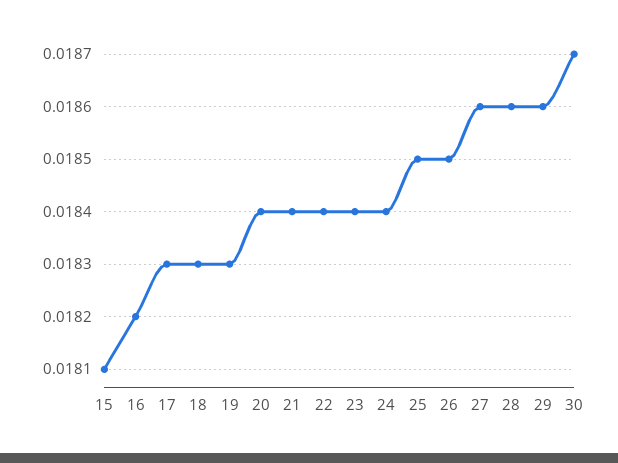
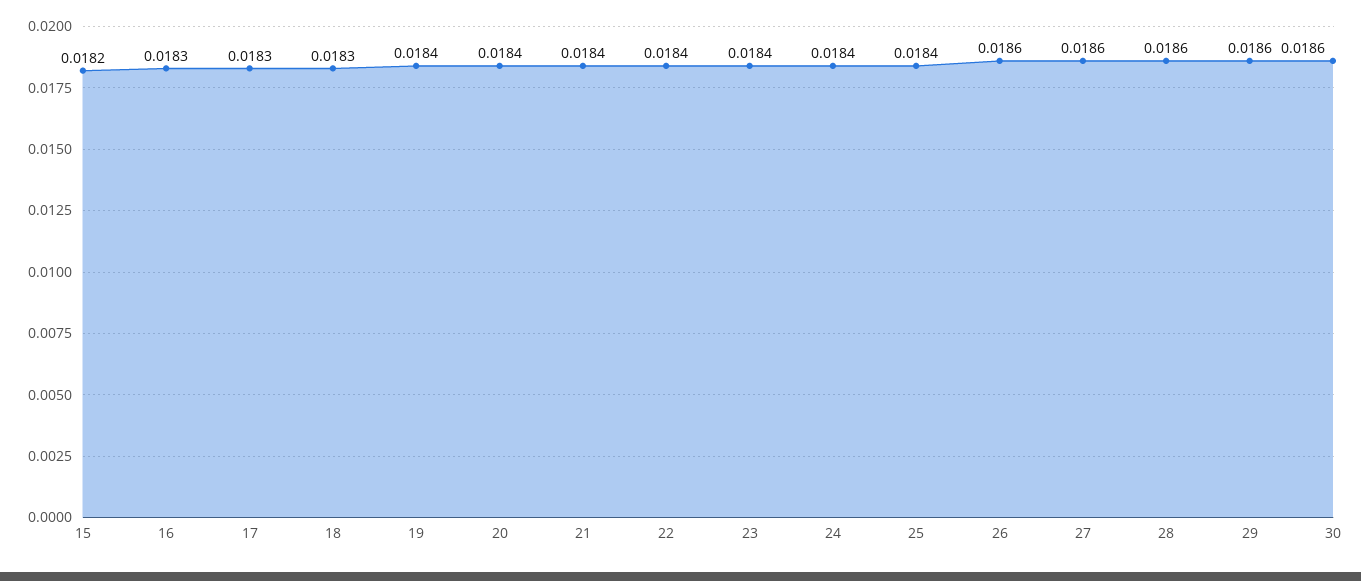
15: 0.0181 -> 0.0182
16: 0.0182 -> 0.0183
19: 0.0183 -> 0.0184
25: 0.0185 -> 0.0184
26: 0.0185 -> 0.0186
30: 0.0187 -> 0.0186

